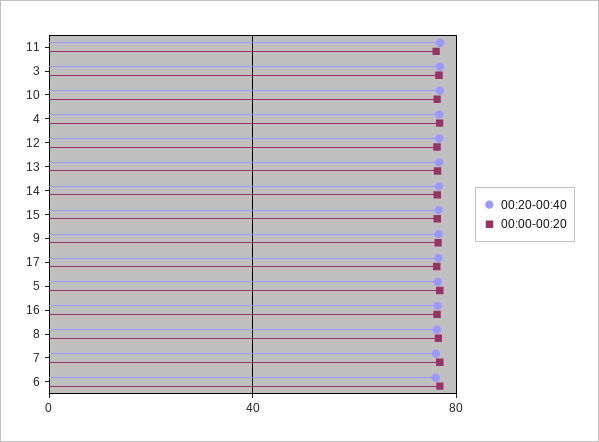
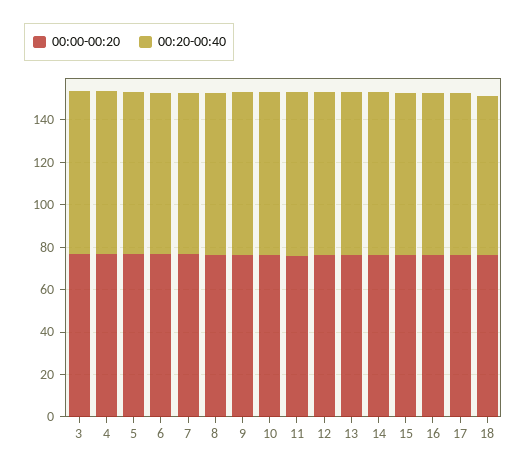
00:00-00:20, 18: none -> 75
00:20-00:40, 18: none -> 75

